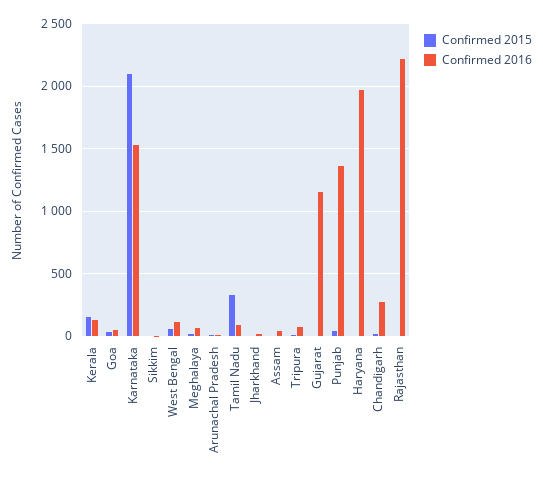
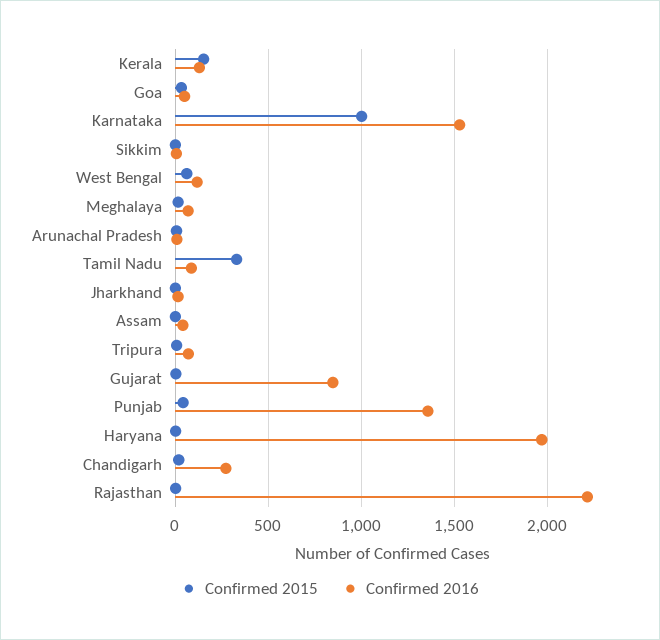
Confirmed 2015, Karnataka: 2100 -> 1000
Confirmed 2016, Gujarat: 1150 -> 850

